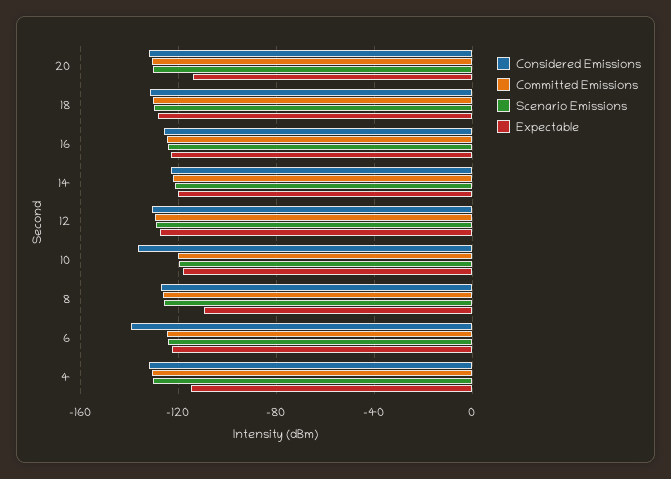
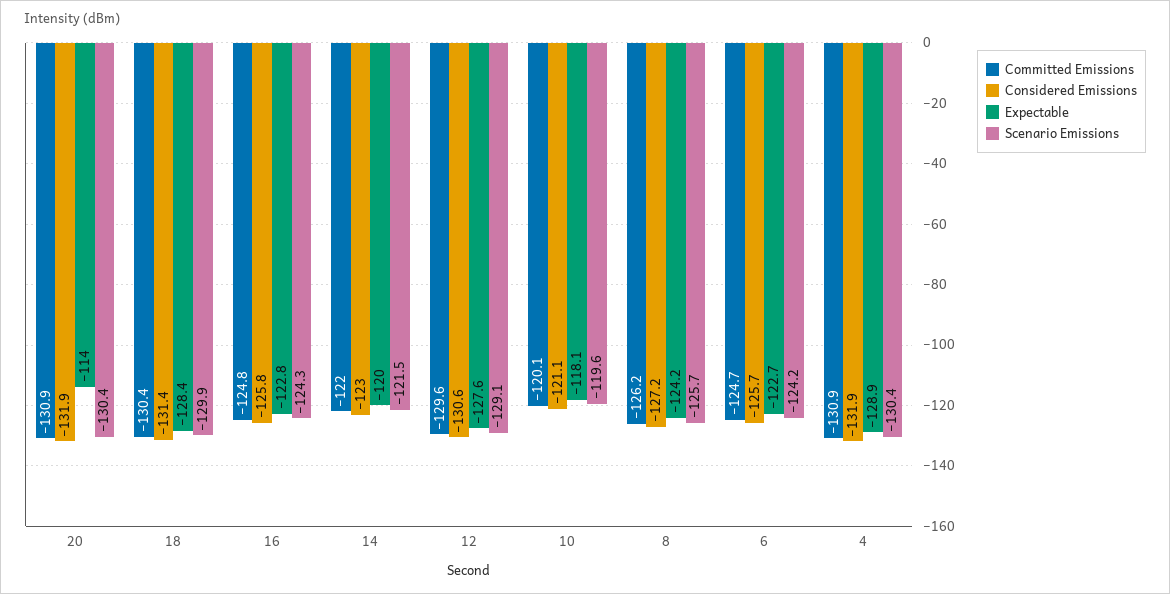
Considered Emissions, 10: -135 -> -121.1
Expectable, 8: -110 -> -124.2
Considered Emissions, 6: -140 -> -125.7
Expectable, 4: -115 -> -128.9

